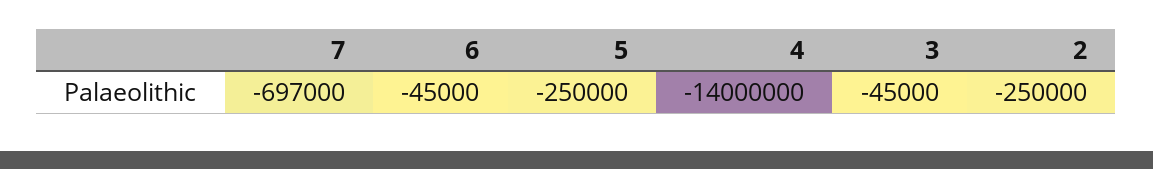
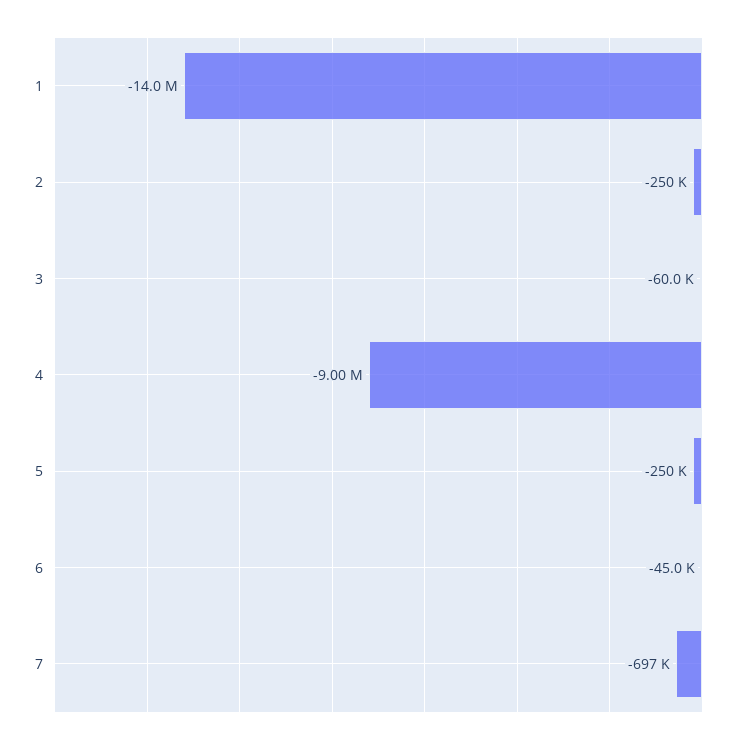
4: -14000000 -> -9000000
3: -45000 -> -60000
1: none -> -14000000

